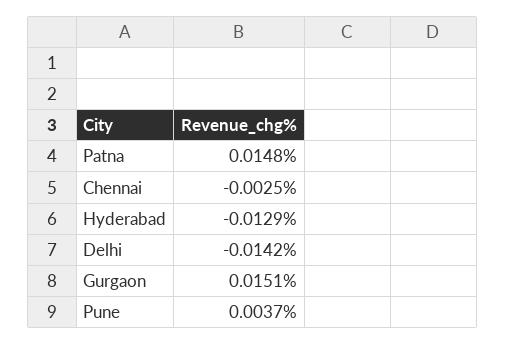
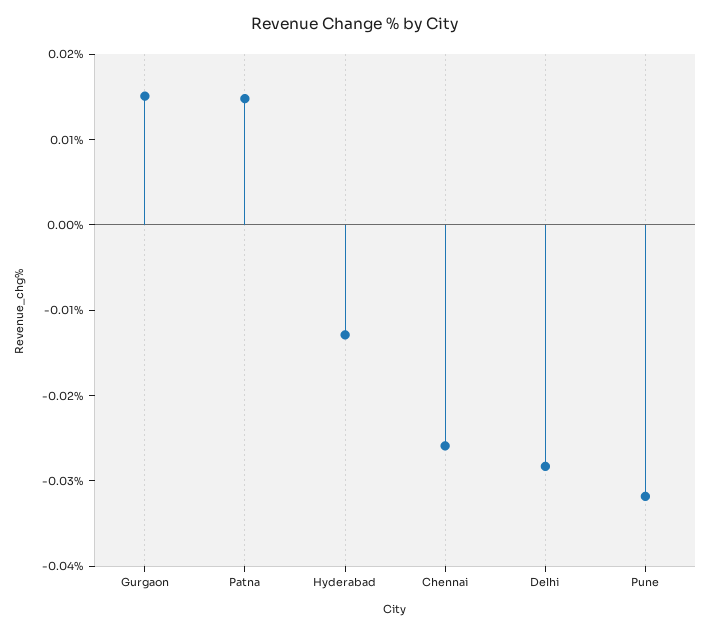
Chennai: -0.0025 -> -0.026
Delhi: -0.0142 -> -0.028
Pune: 0.0037 -> -0.032

